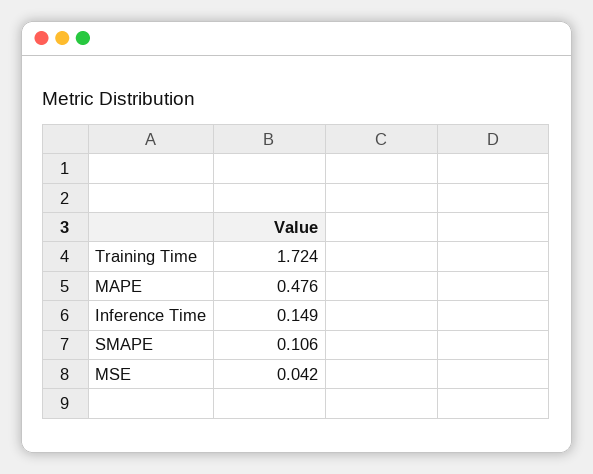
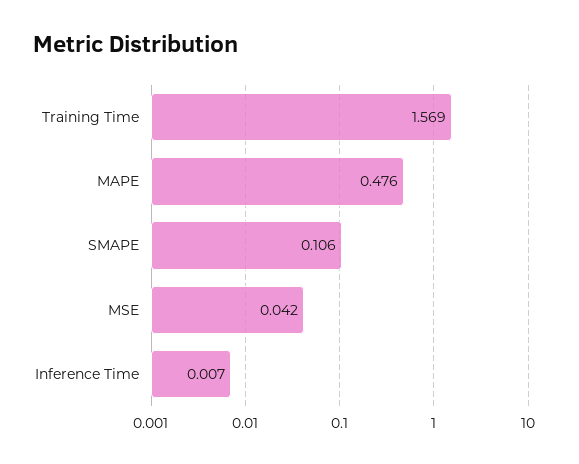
Training Time: 1.724 -> 1.569
Inference Time: 0.149 -> 0.007

